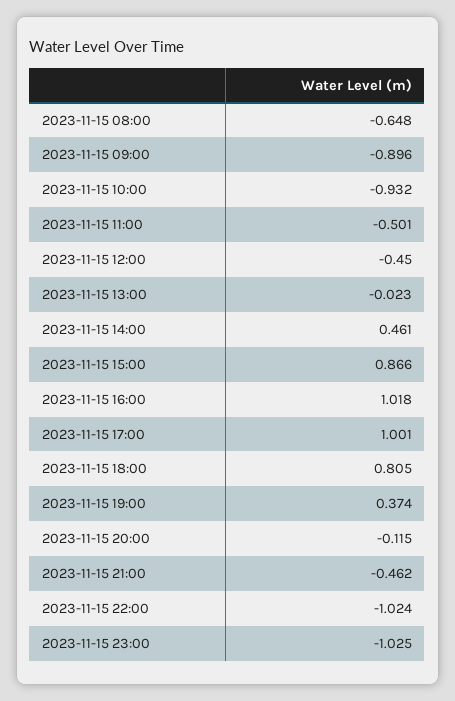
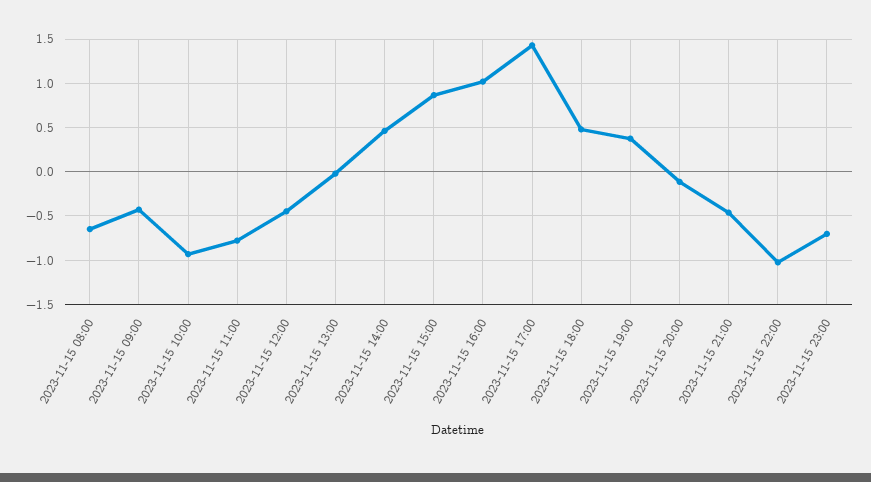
2023-11-15 09:00: -0.896 -> -0.4
2023-11-15 11:00: -0.501 -> -0.8
2023-11-15 17:00: 1.001 -> 1.4
2023-11-15 18:00: 0.805 -> 0.5
2023-11-15 23:00: -1.025 -> -0.7

